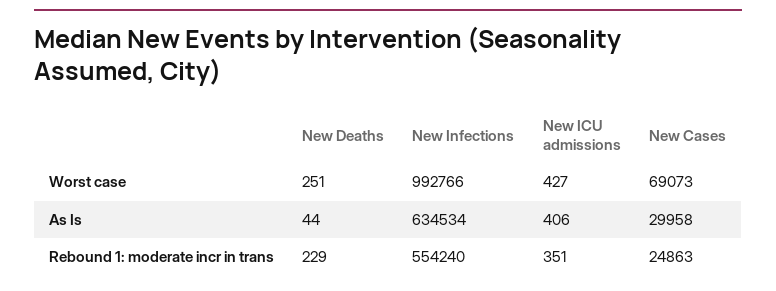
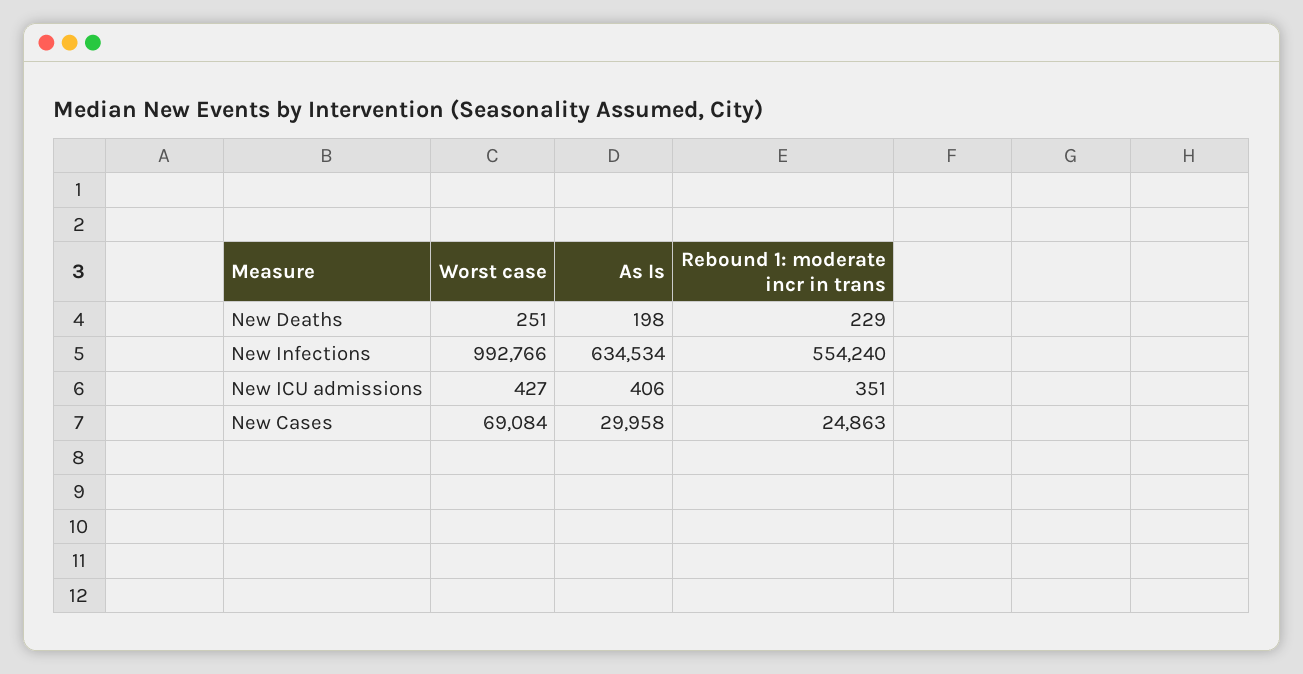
New Cases, Worst case: 69073 -> 69084
New Deaths, As Is: 44 -> 198

